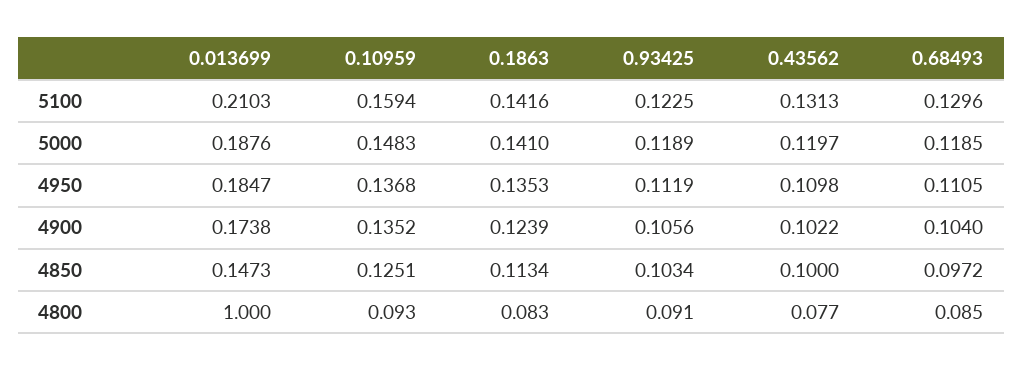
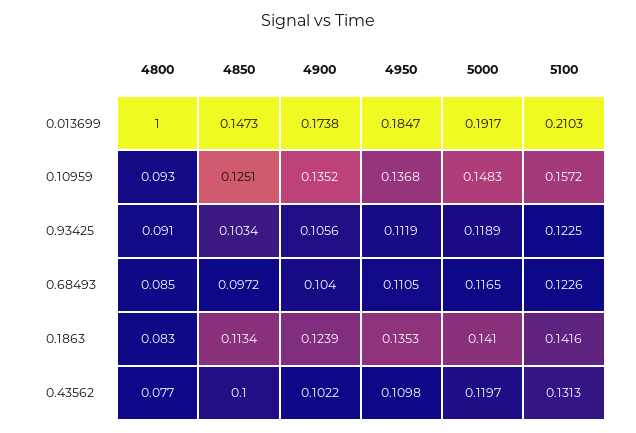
0.10959, 5100: 0.1594 -> 0.1572
0.68493, 5100: 0.1296 -> 0.1226
0.013699, 5000: 0.1876 -> 0.1917
0.68493, 5000: 0.1185 -> 0.1165

